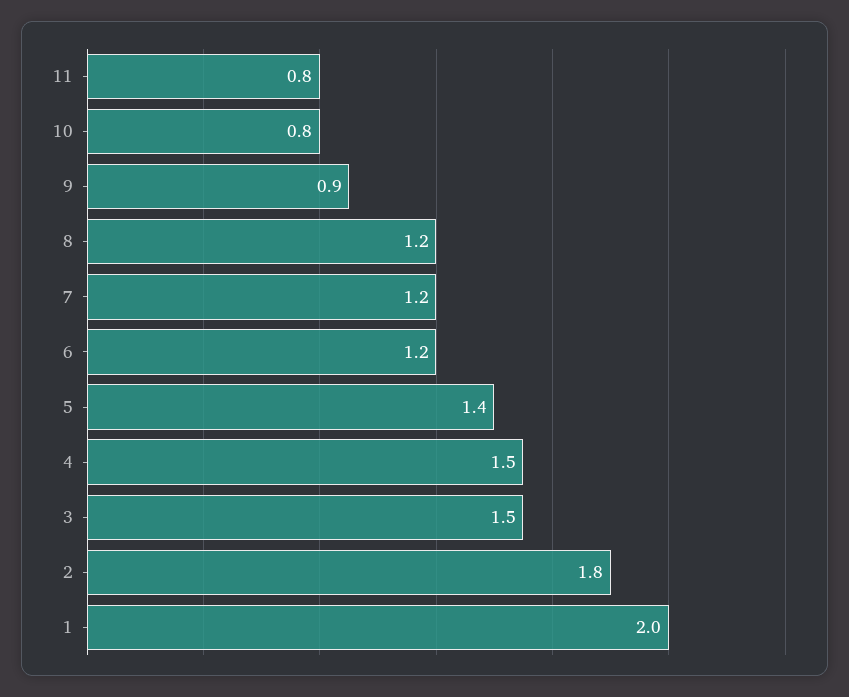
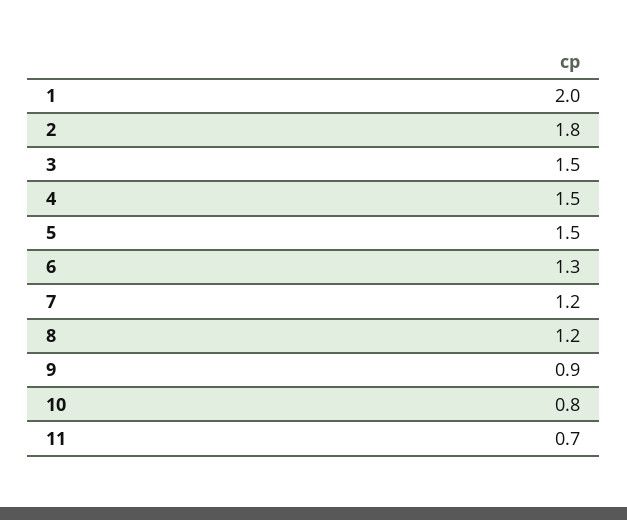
11: 0.8 -> 0.7
6: 1.2 -> 1.3
5: 1.4 -> 1.5

